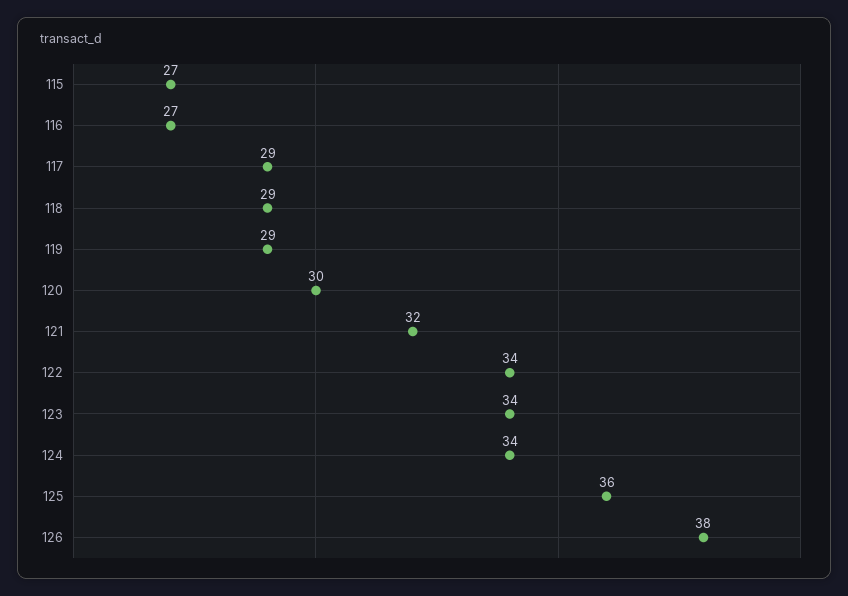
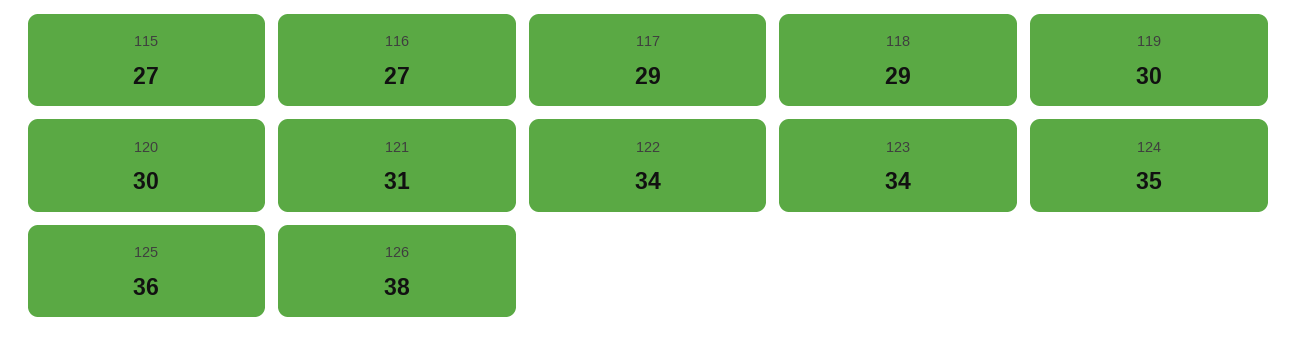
119: 29 -> 30
121: 32 -> 31
124: 34 -> 35

